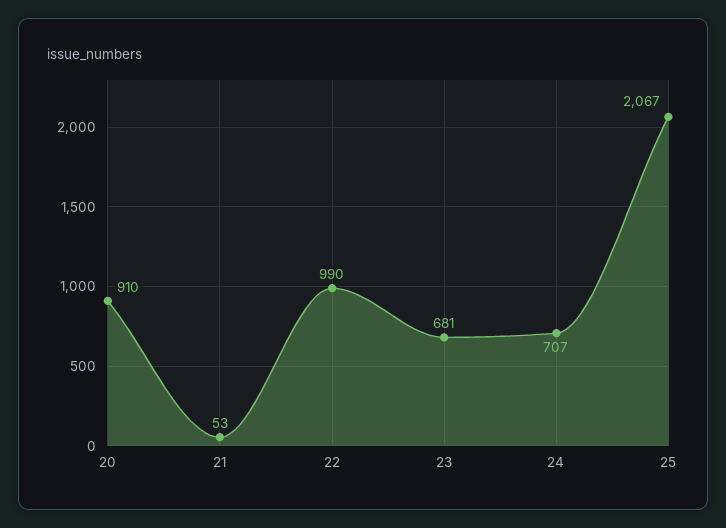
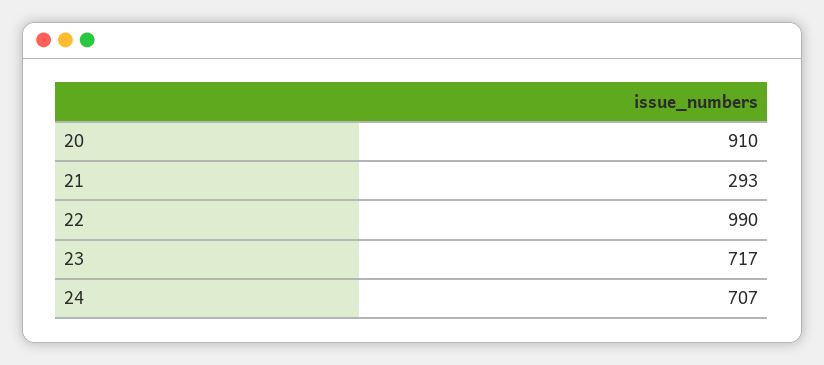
21: 53 -> 293
23: 681 -> 717
25: 2067 -> none

